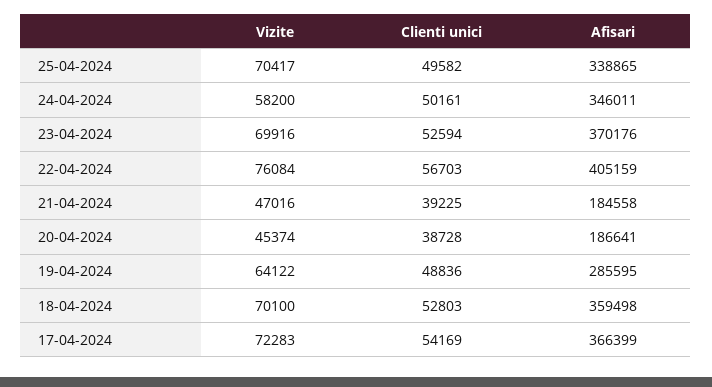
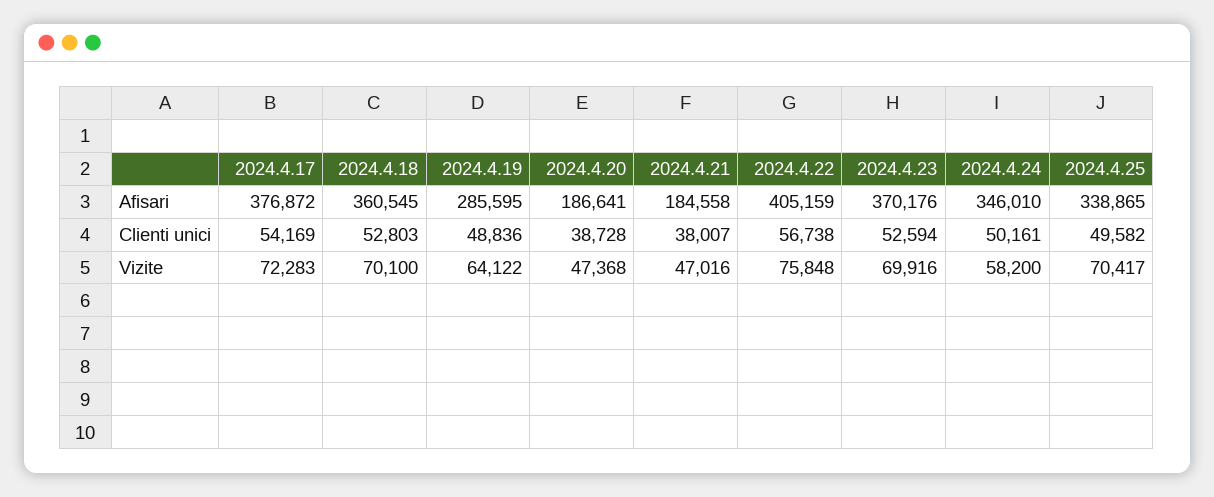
Afisari, 24-04-2024: 346011 -> 346010
Vizite, 22-04-2024: 76084 -> 75848
Clienti unici, 22-04-2024: 56703 -> 56738
Clienti unici, 21-04-2024: 39225 -> 38007
Vizite, 20-04-2024: 45374 -> 47368
Afisari, 18-04-2024: 359498 -> 360545
Afisari, 17-04-2024: 366399 -> 376872

